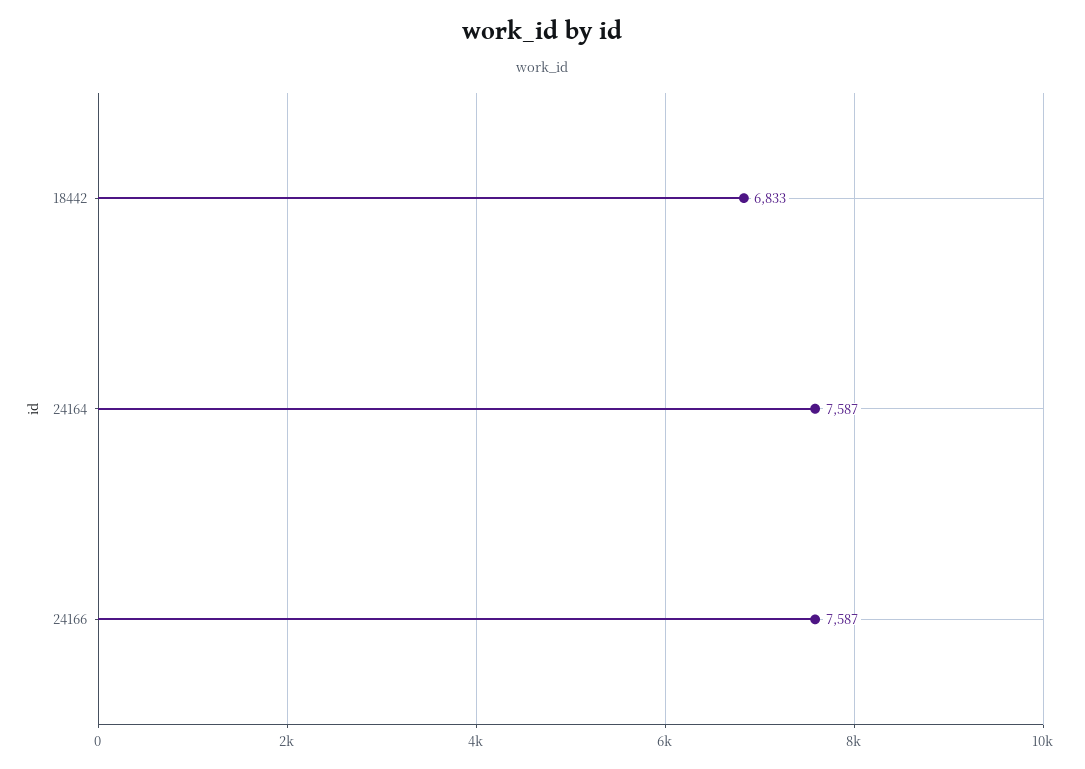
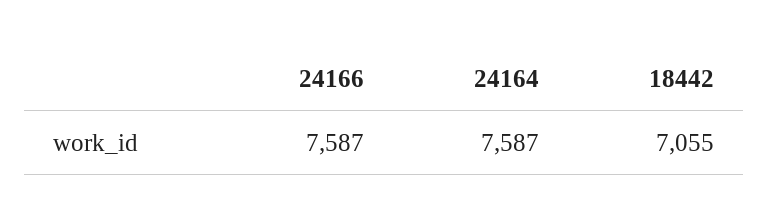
18442: 6833 -> 7055

